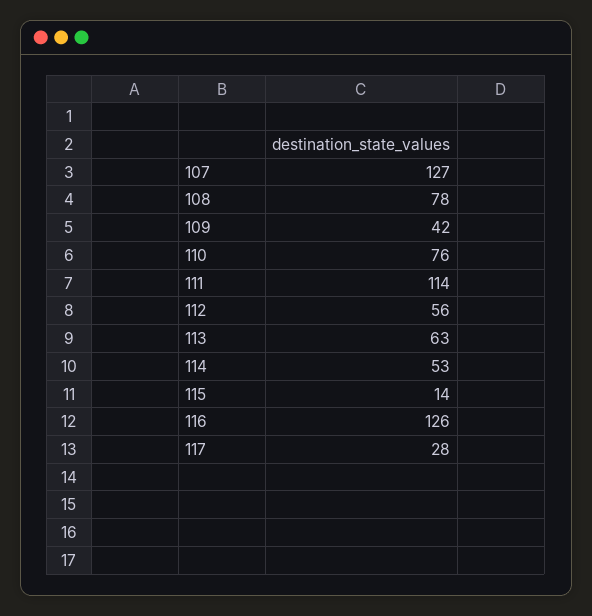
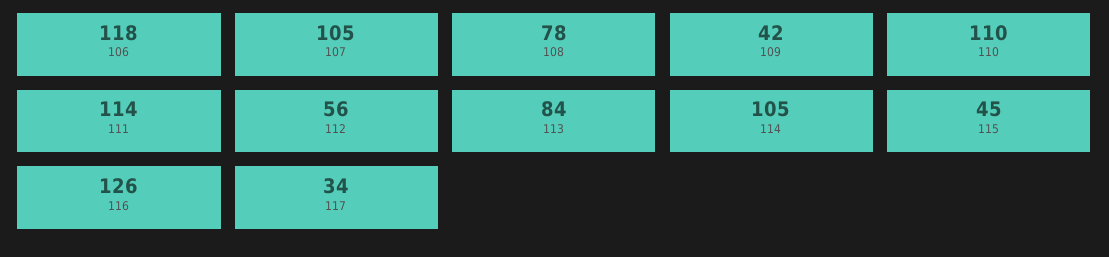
107: 127 -> 105
110: 76 -> 110
113: 63 -> 84
114: 53 -> 105
115: 14 -> 45
117: 28 -> 34
106: none -> 118

